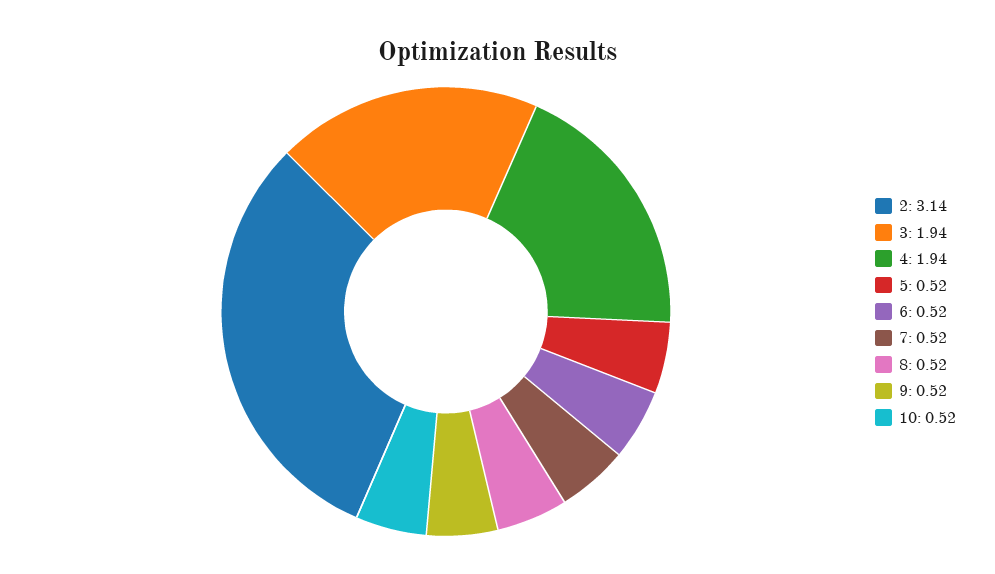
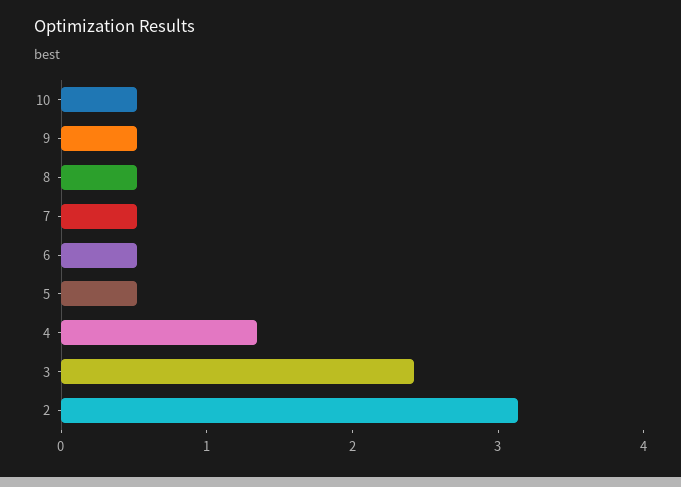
3: 1.94 -> 2.4
4: 1.94 -> 1.4

